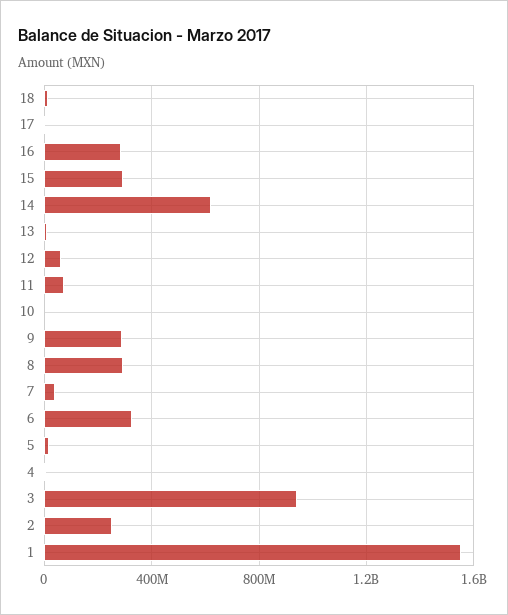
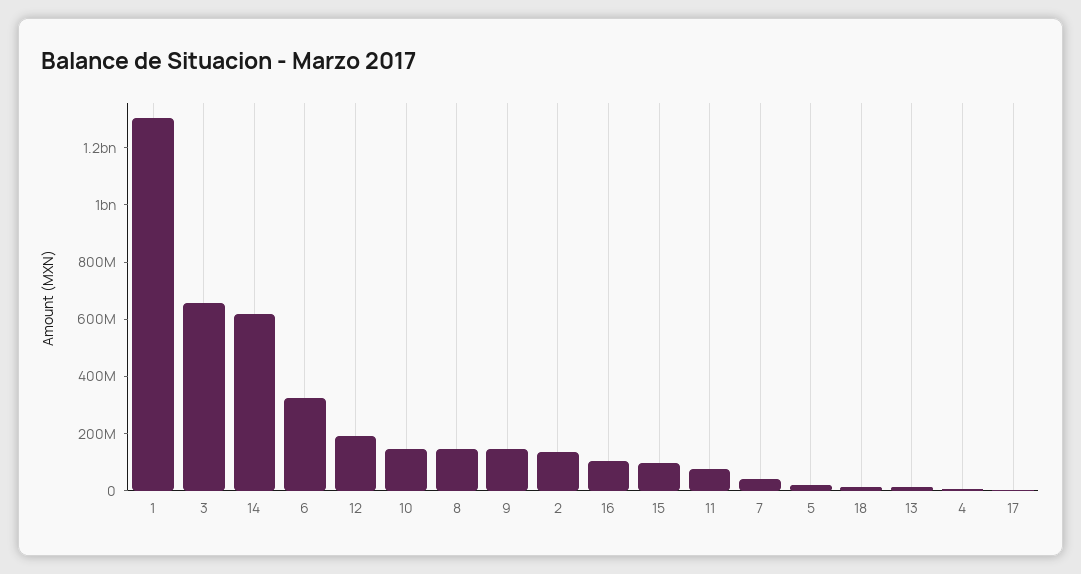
16: 300000000 -> 100000000
15: 300000000 -> 100000000
12: 50000000 -> 200000000
10: 0 -> 150000000
9: 300000000 -> 150000000
8: 300000000 -> 150000000
3: 950000000 -> 650000000
2: 250000000 -> 150000000
1: 1550000000 -> 1300000000

